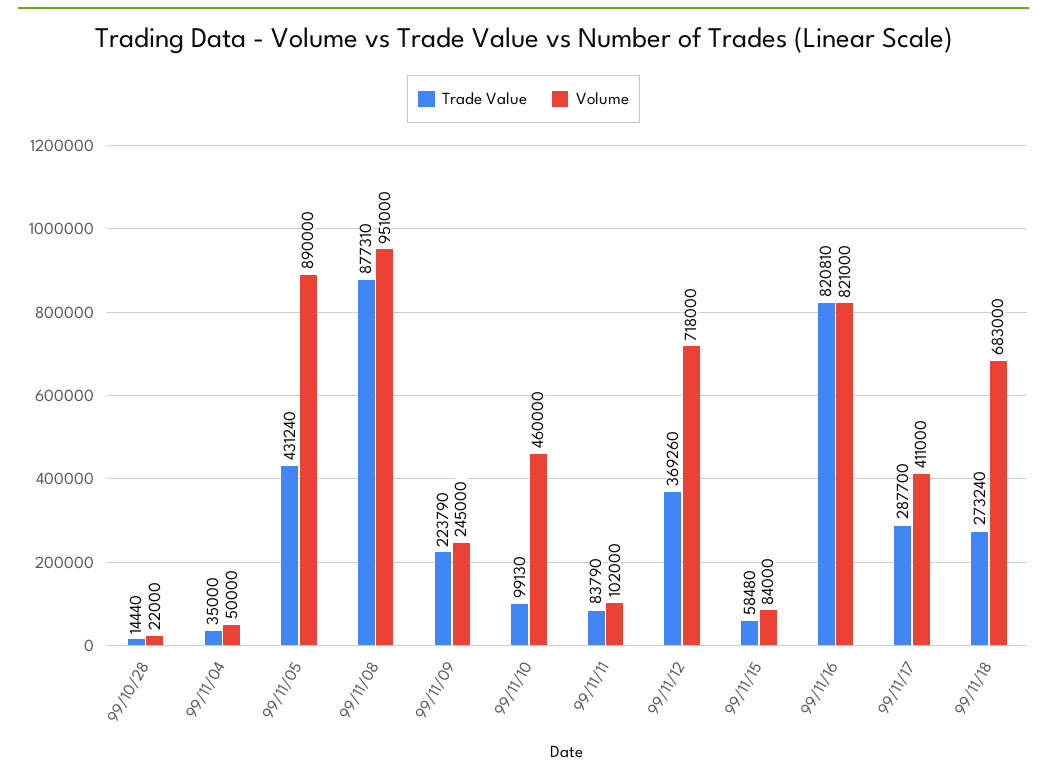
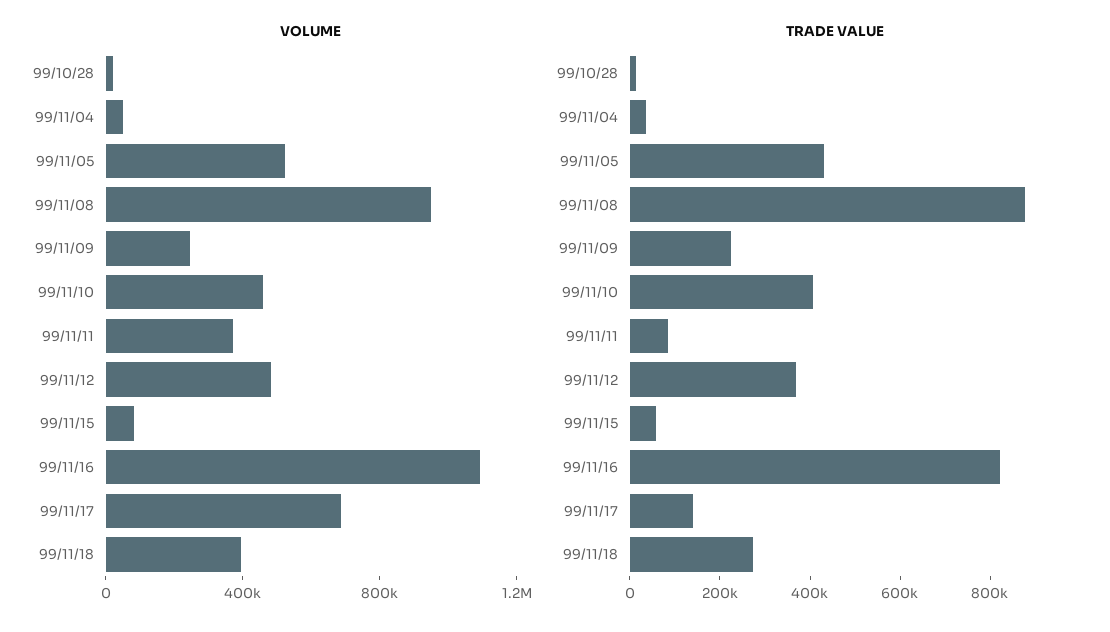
Volume, 99/11/05: 890000 -> 500000
Trade Value, 99/11/10: 99130 -> 400000
Volume, 99/11/11: 102000 -> 400000
Volume, 99/11/12: 718000 -> 500000
Volume, 99/11/16: 821000 -> 1100000
Trade Value, 99/11/17: 287700 -> 150000
Volume, 99/11/17: 411000 -> 700000
Volume, 99/11/18: 683000 -> 400000

